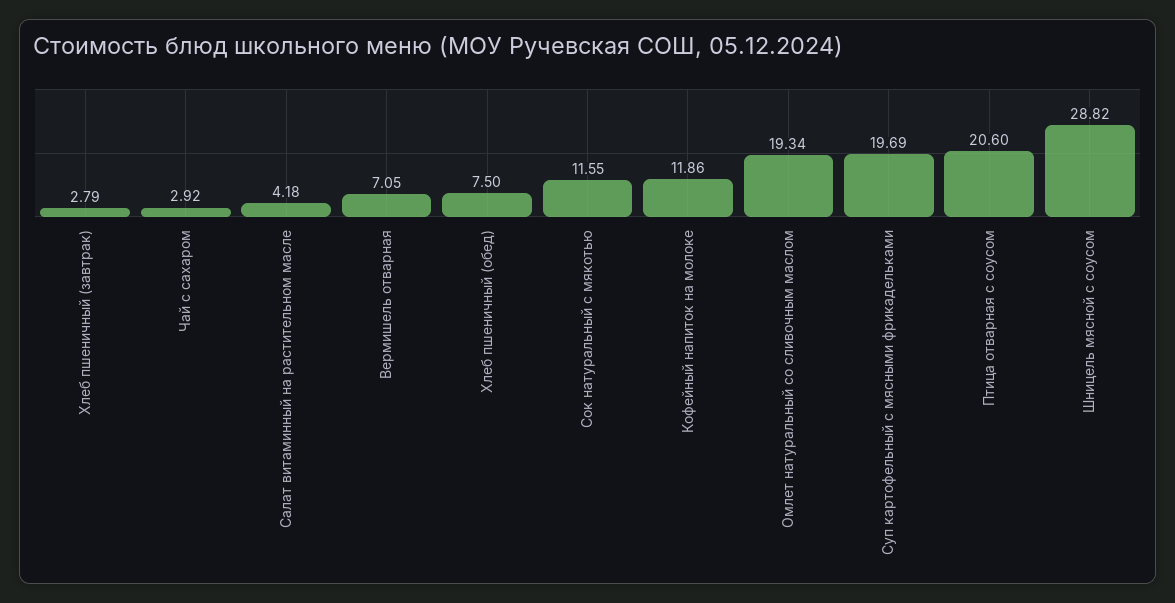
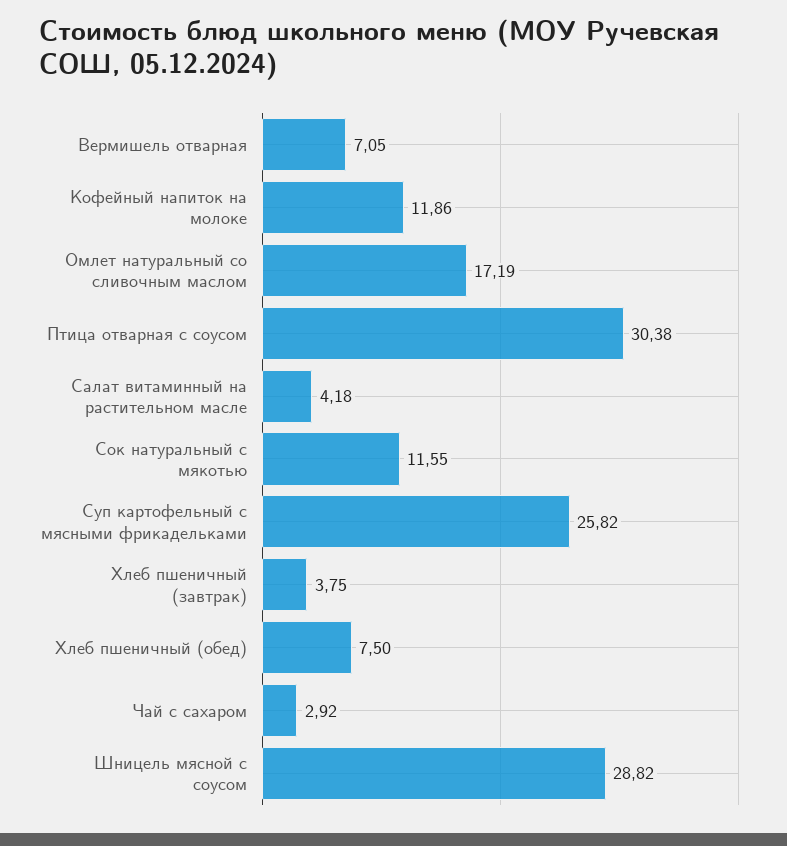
Хлеб пшеничный (завтрак): 2.79 -> 3.75
Омлет натуральный со сливочным маслом: 19.34 -> 17.19
Суп картофельный с мясными фрикадельками: 19.69 -> 25.82
Птица отварная с соусом: 20.6 -> 30.38

